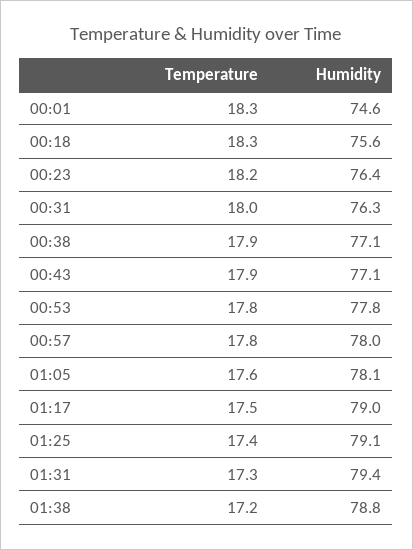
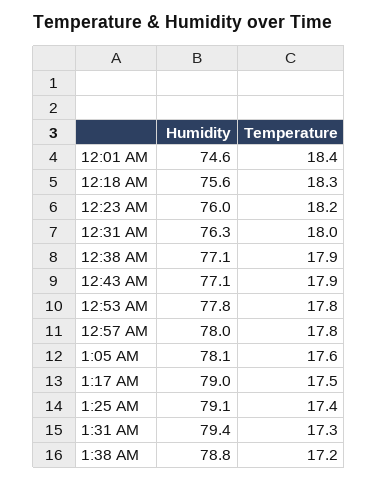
Temperature, 00:01: 18.3 -> 18.4
Humidity, 00:23: 76.4 -> 76

